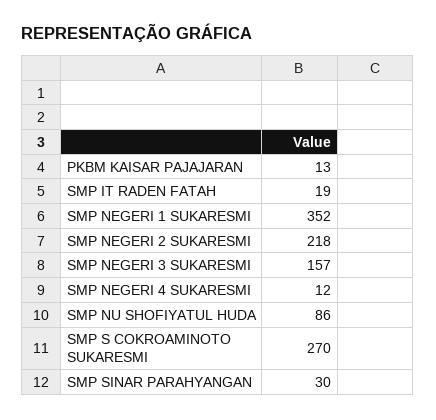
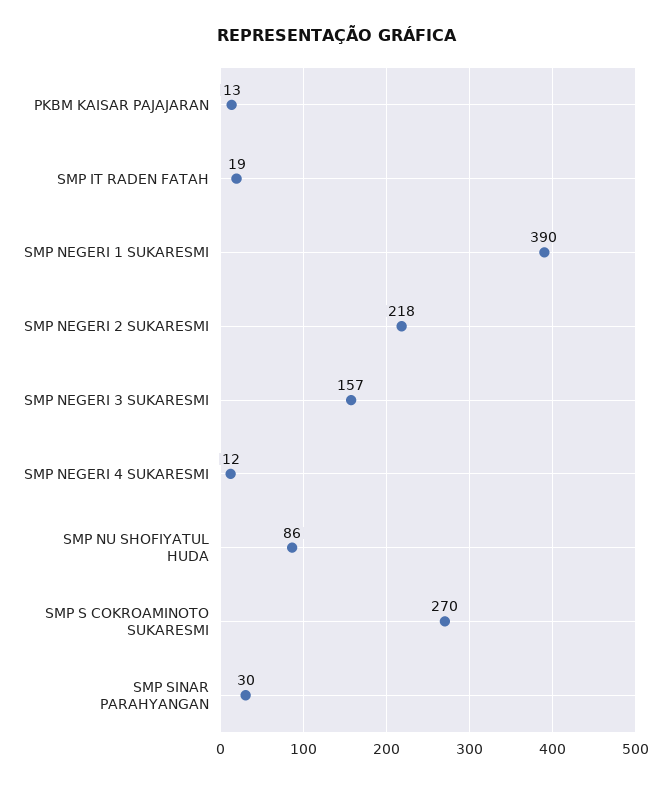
SMP NEGERI 1 SUKARESMI: 352 -> 390

